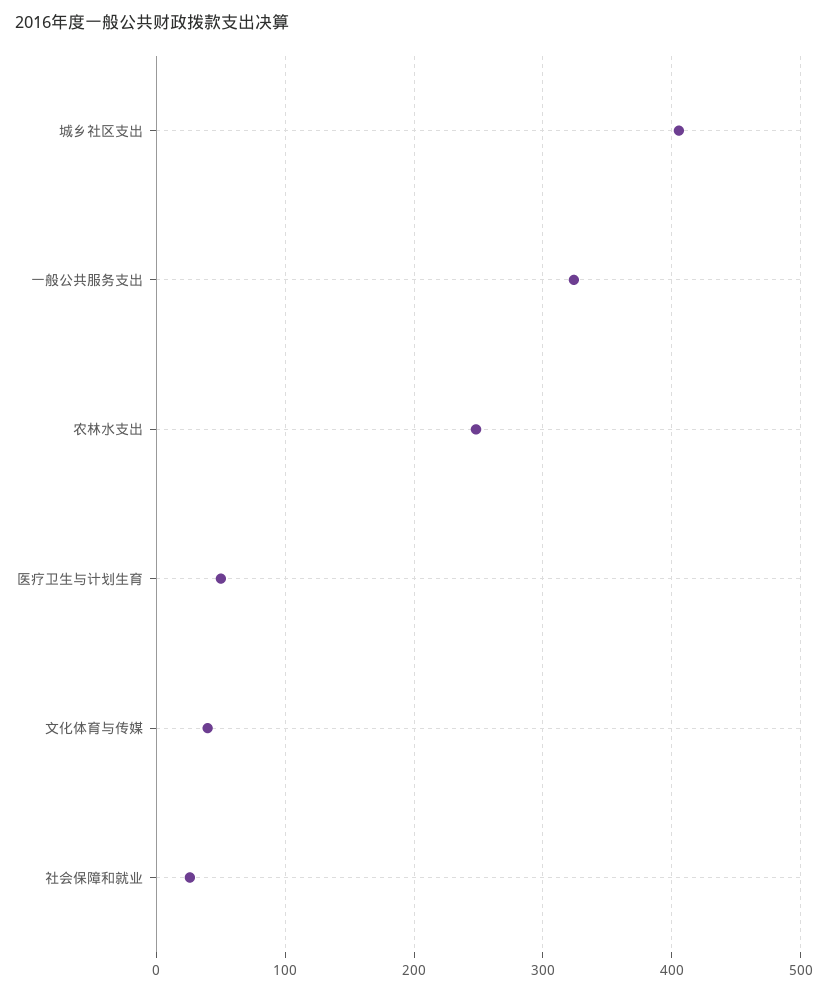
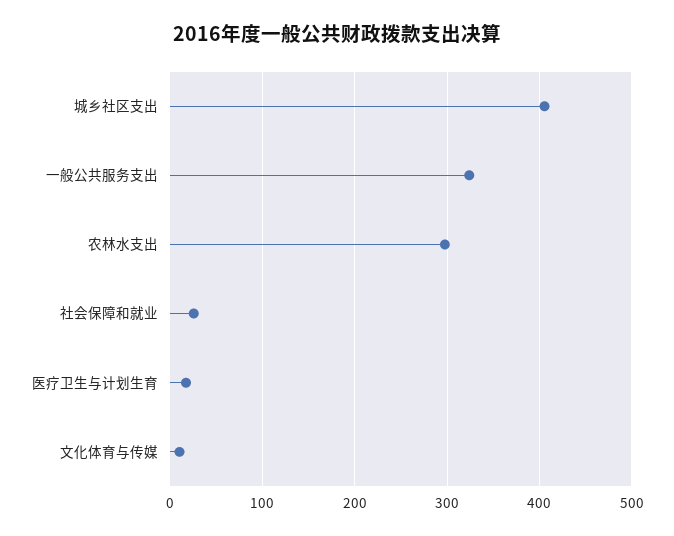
农林水支出: 250 -> 300
医疗卫生与计划生育: 50 -> 20
文化体育与传媒: 40 -> 10

